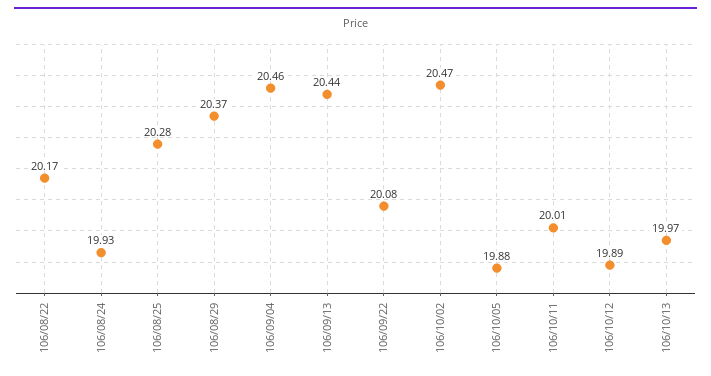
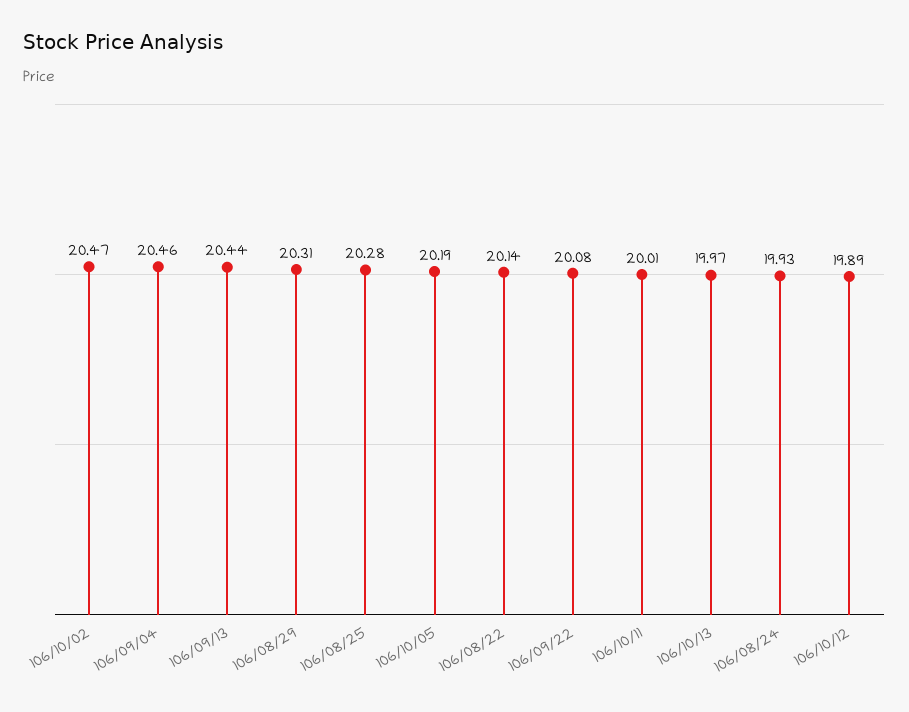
106/08/22: 20.17 -> 20.14
106/08/29: 20.37 -> 20.31
106/10/05: 19.88 -> 20.19

